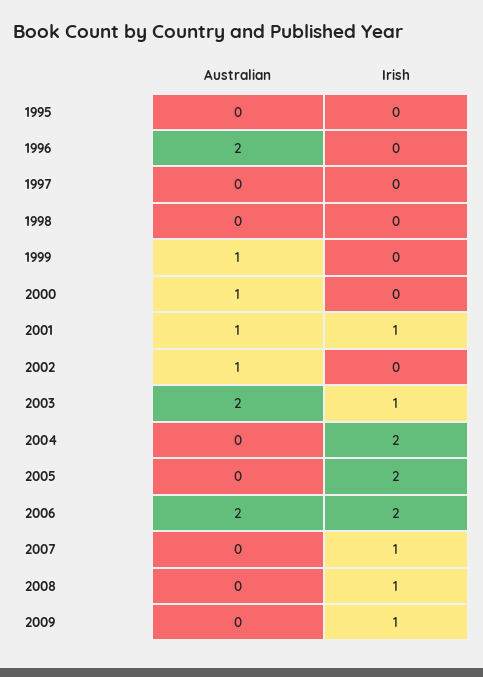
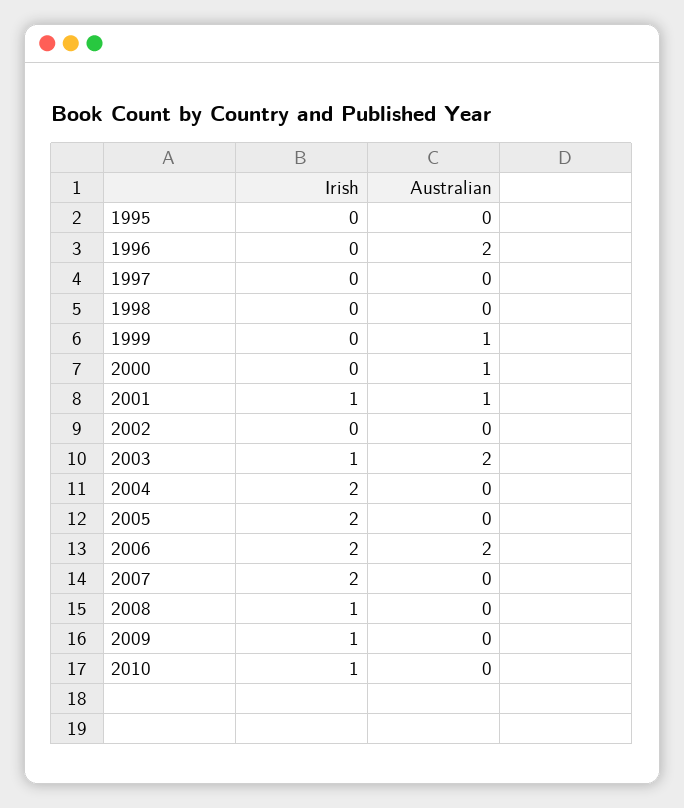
Australian, 2002: 1 -> 0
Irish, 2007: 1 -> 2
Irish, 2010: none -> 1
Australian, 2010: none -> 0

